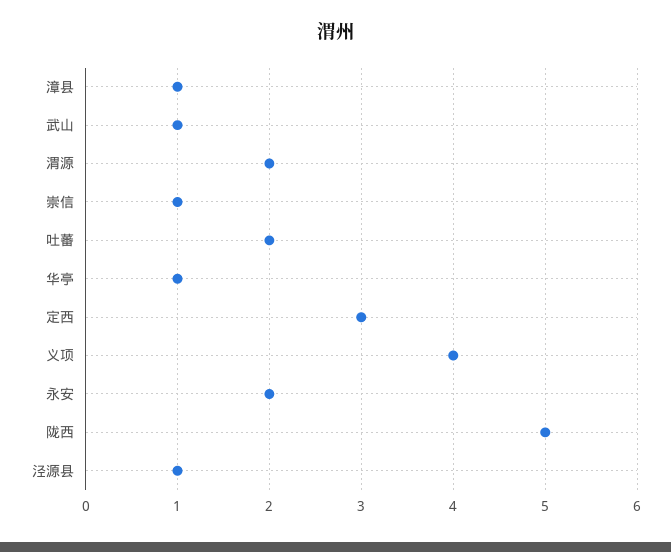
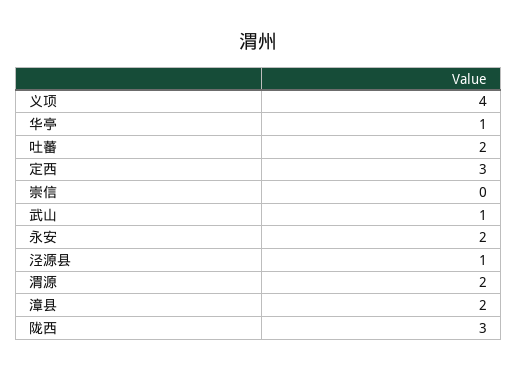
漳县: 1 -> 2
崇信: 1 -> 0
陇西: 5 -> 3

